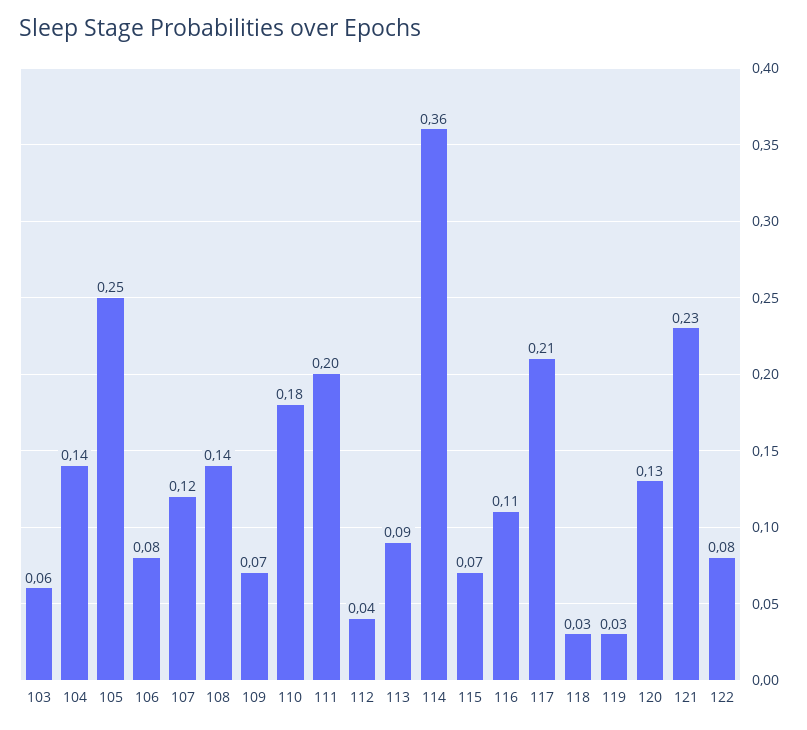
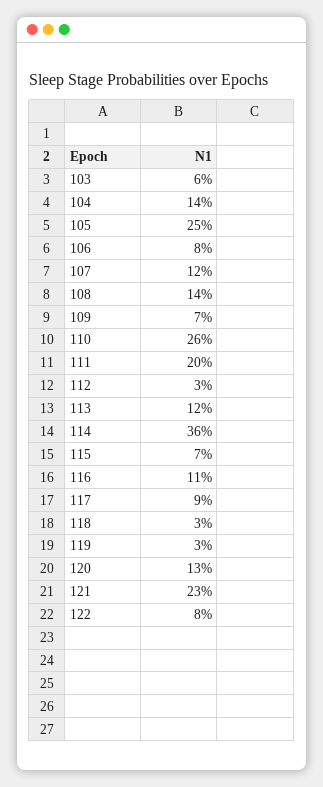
110: 0.18 -> 0.26
112: 0.04 -> 0.03
113: 0.09 -> 0.12
117: 0.21 -> 0.09

